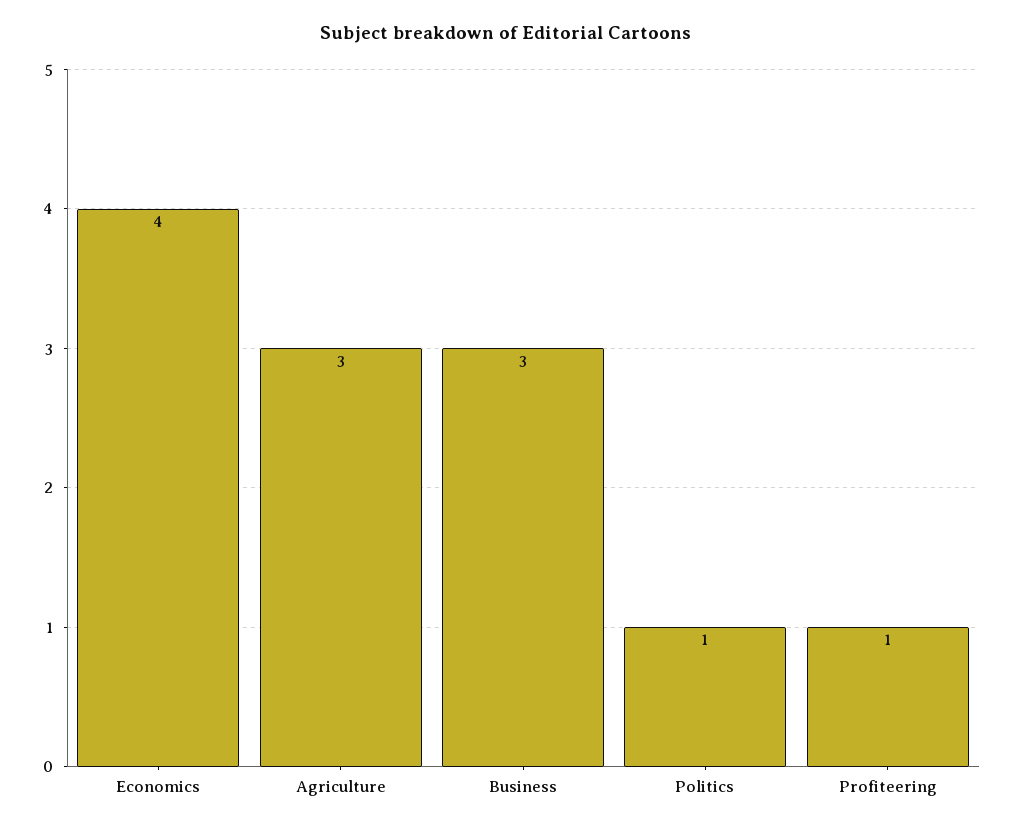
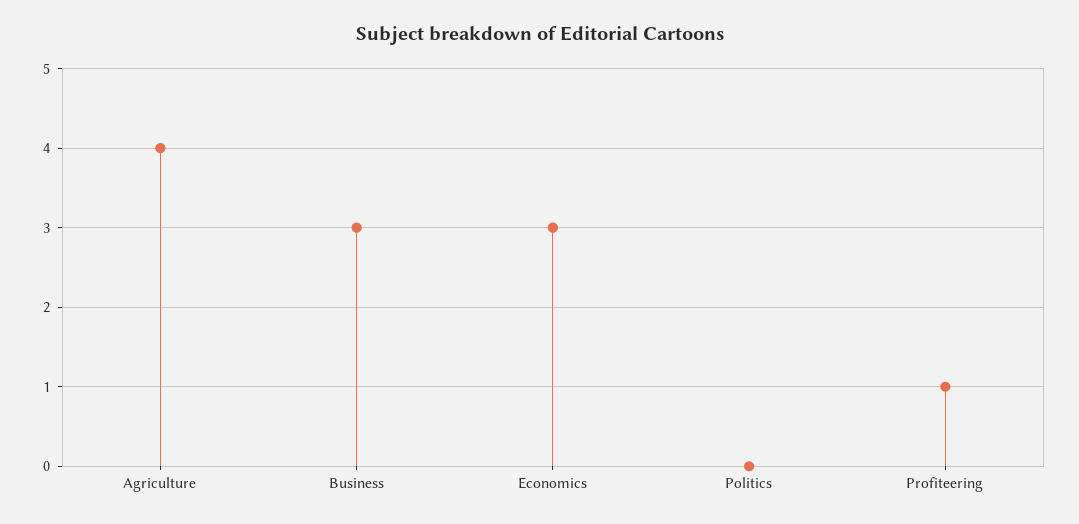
Economics: 4 -> 3
Agriculture: 3 -> 4
Politics: 1 -> 0

